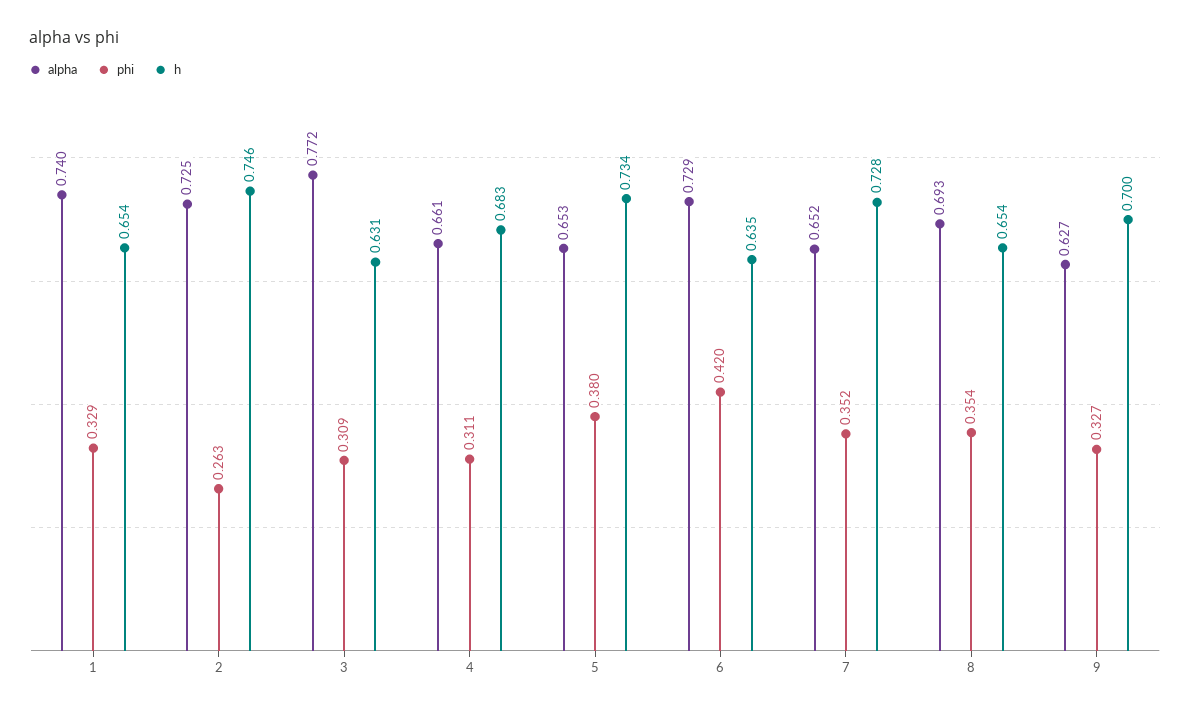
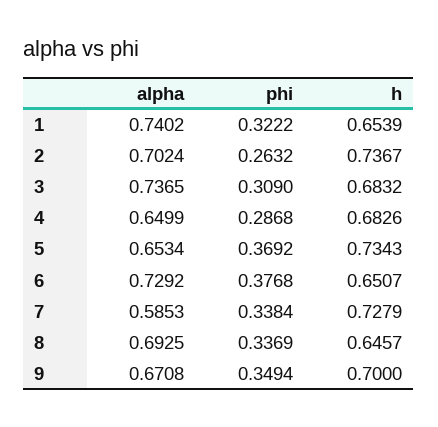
phi, 1: 0.329 -> 0.3222
alpha, 2: 0.725 -> 0.7024
h, 2: 0.746 -> 0.7367
alpha, 3: 0.772 -> 0.7365
h, 3: 0.631 -> 0.6832
alpha, 4: 0.661 -> 0.6499
phi, 4: 0.311 -> 0.2868
phi, 5: 0.38 -> 0.3692
phi, 6: 0.42 -> 0.3768
h, 6: 0.635 -> 0.6507
alpha, 7: 0.652 -> 0.5853
phi, 7: 0.352 -> 0.3384
phi, 8: 0.354 -> 0.3369
h, 8: 0.654 -> 0.6457
alpha, 9: 0.627 -> 0.6708
phi, 9: 0.327 -> 0.3494

